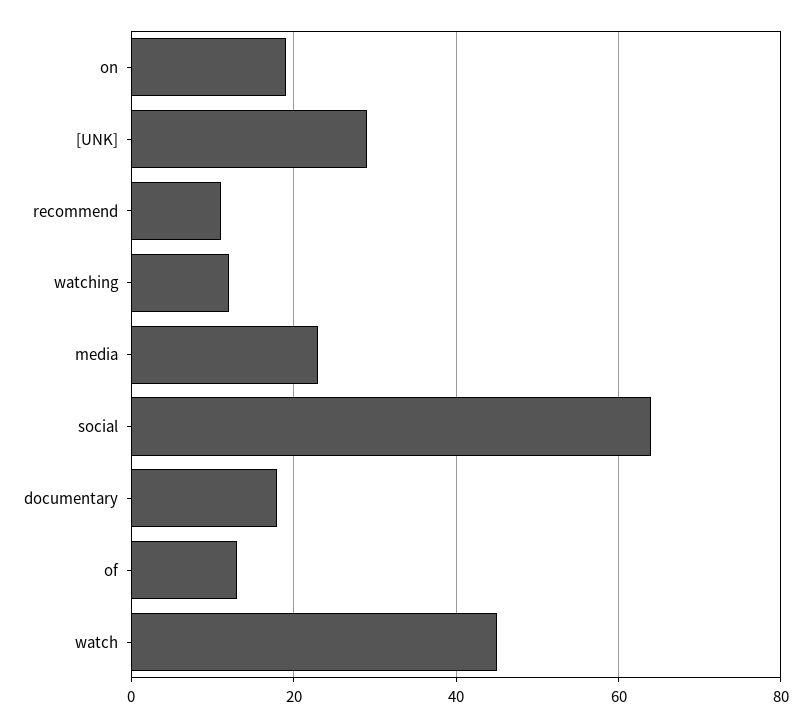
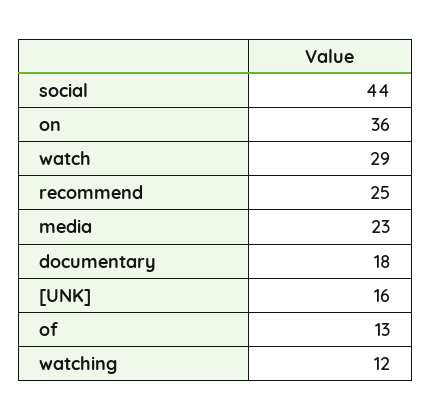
on: 20 -> 36
[UNK]: 30 -> 16
recommend: 10 -> 25
social: 65 -> 44
watch: 45 -> 29

